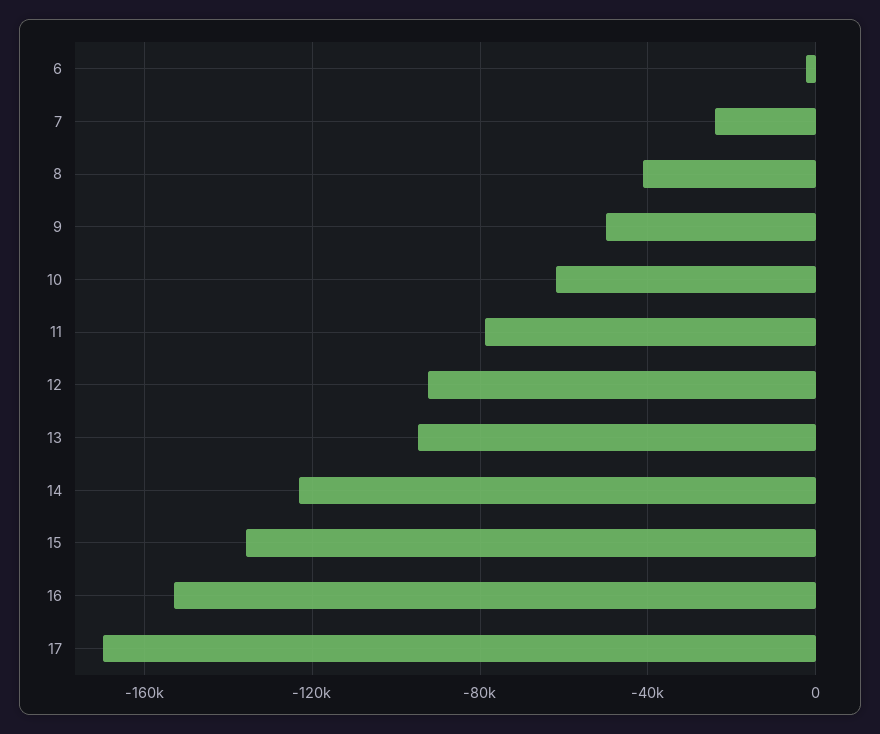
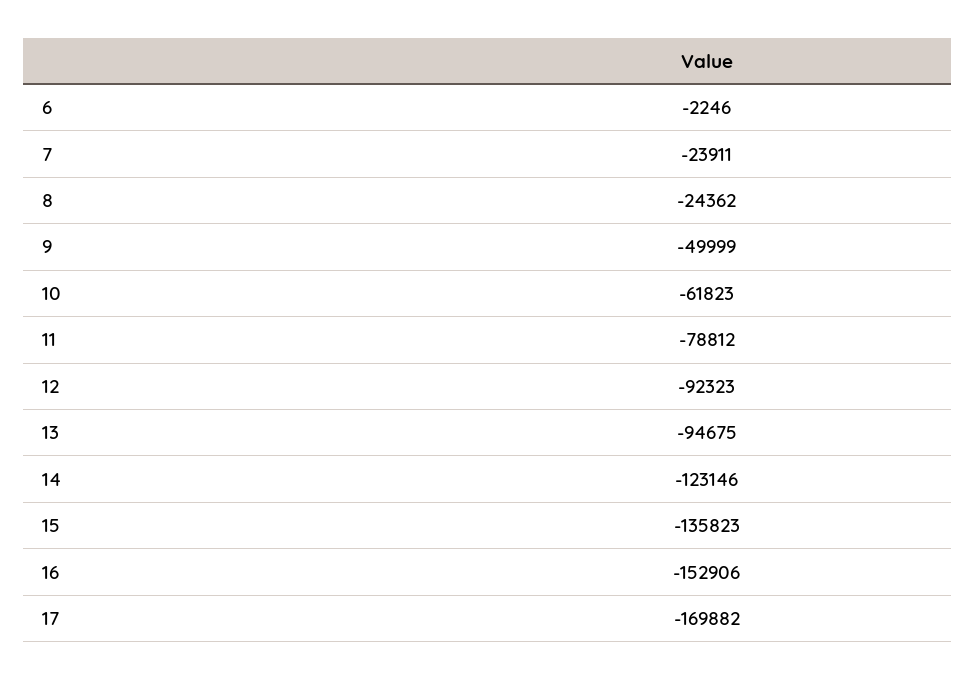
8: -40000 -> -24362

